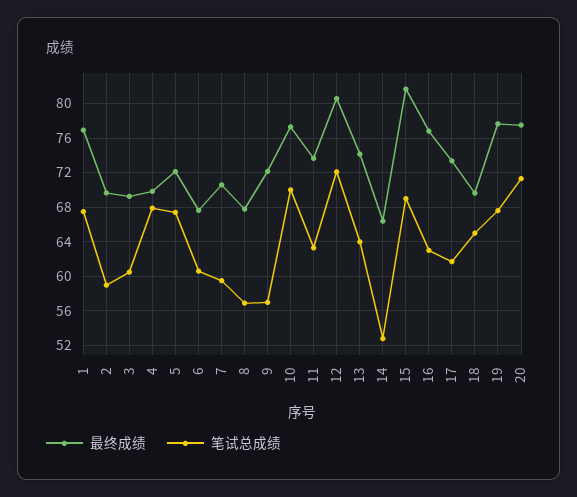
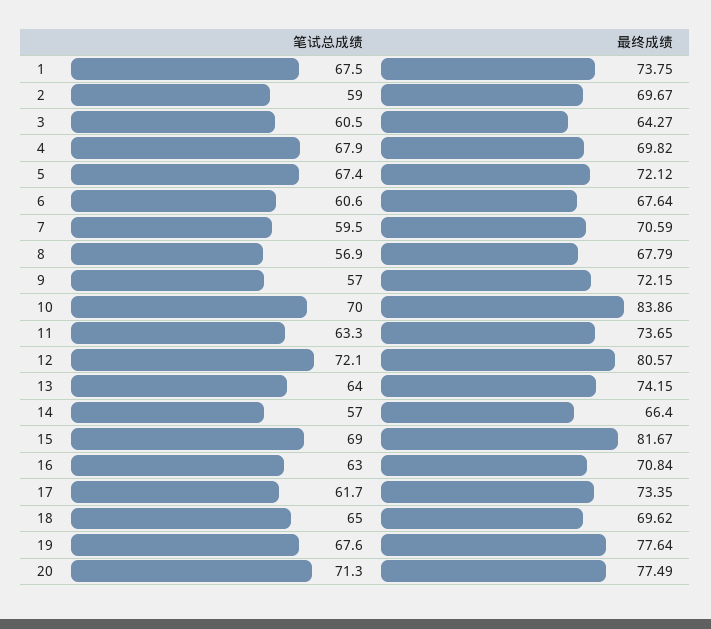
最终成绩, 1: 77 -> 73.75
最终成绩, 3: 69 -> 64.27
最终成绩, 10: 77 -> 83.86
笔试总成绩, 14: 53 -> 57
最终成绩, 16: 77 -> 70.84

